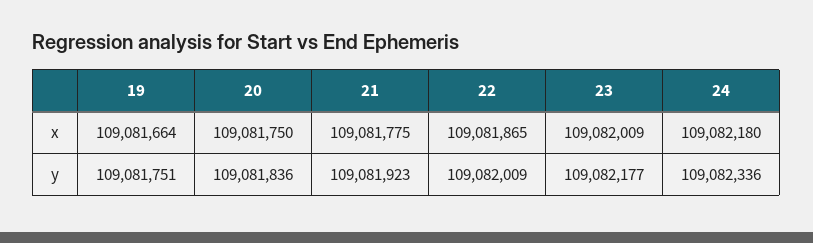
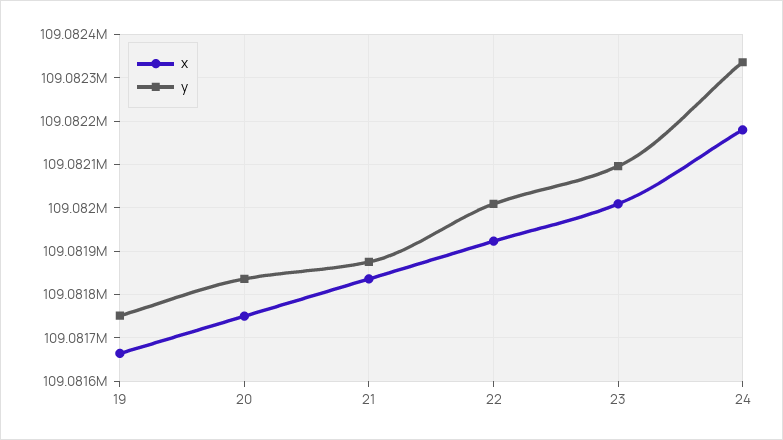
x, 21: 109081775 -> 109081840
x, 22: 109081865 -> 109081920
y, 21: 109081923 -> 109081880
y, 23: 109082177 -> 109082100

